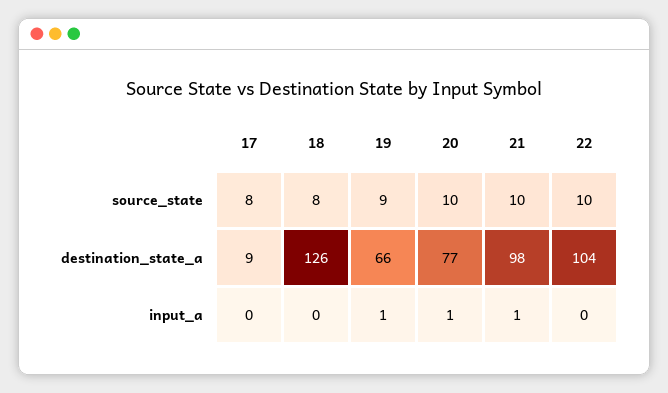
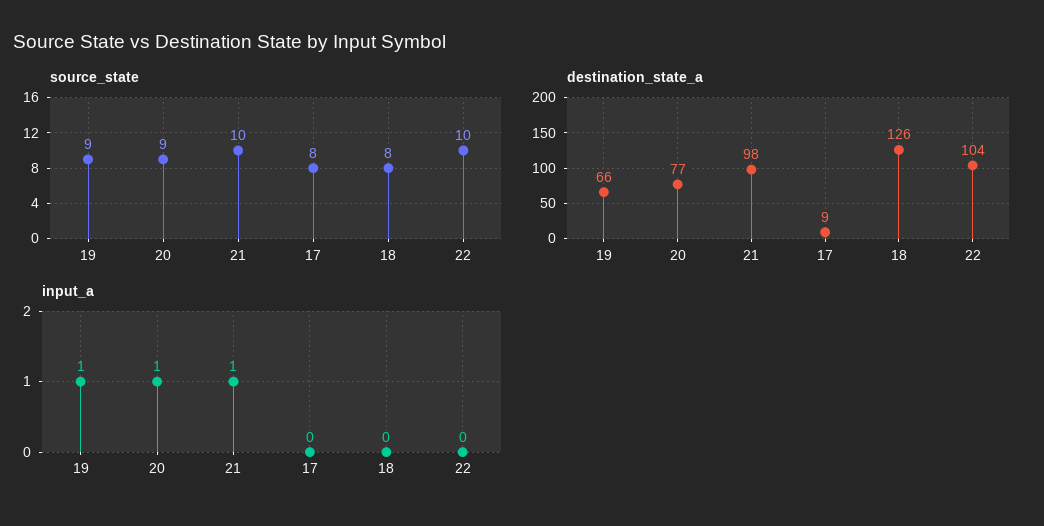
source_state, 20: 10 -> 9

